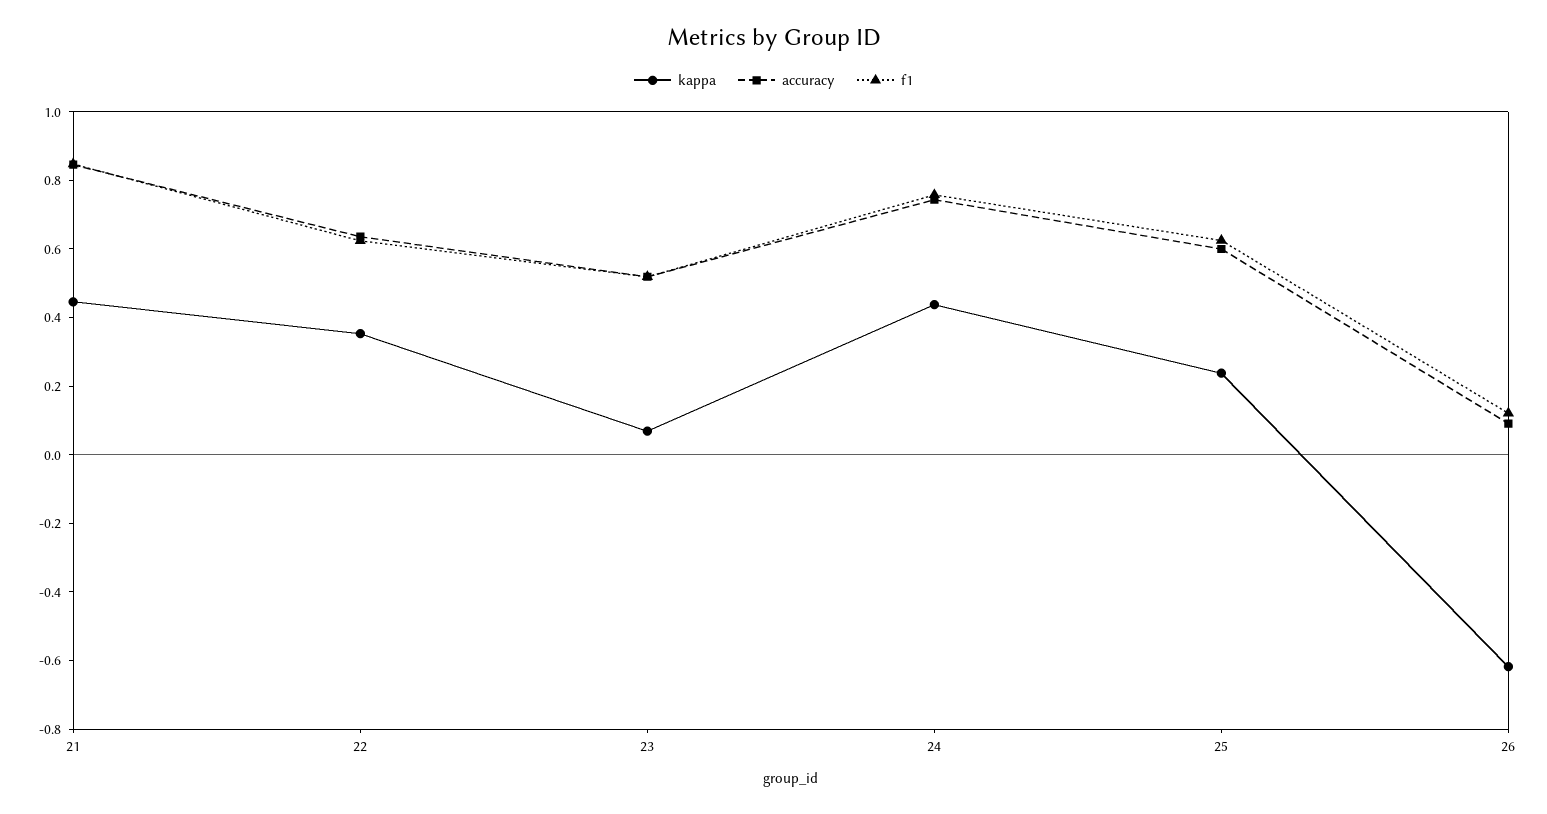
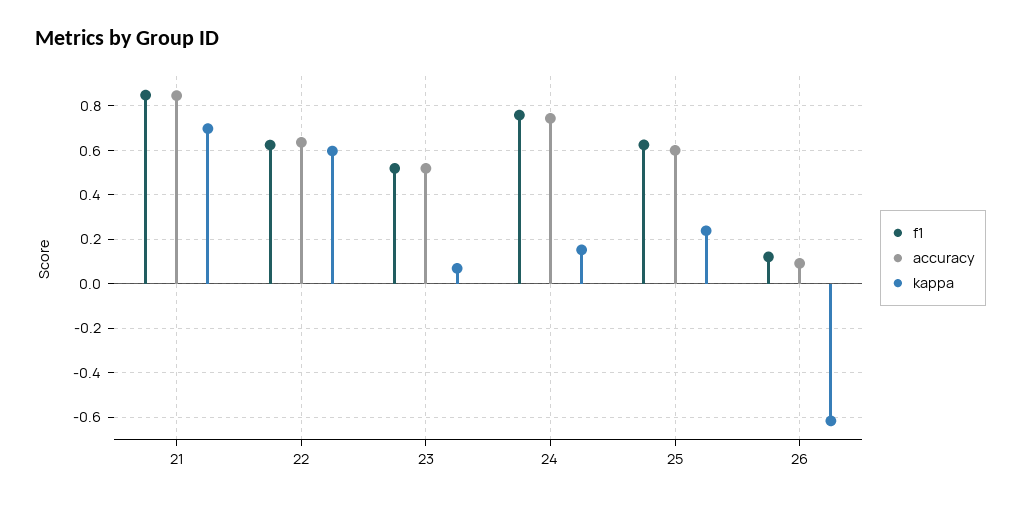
kappa, 21: 0.45 -> 0.7
kappa, 22: 0.35 -> 0.6
kappa, 24: 0.45 -> 0.15

